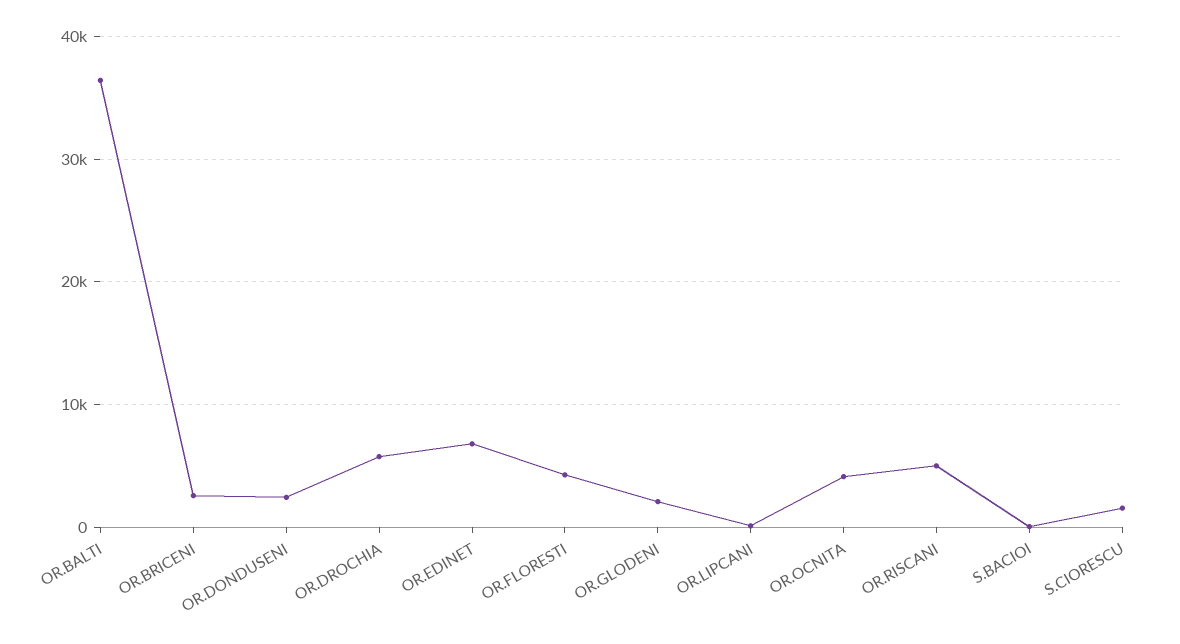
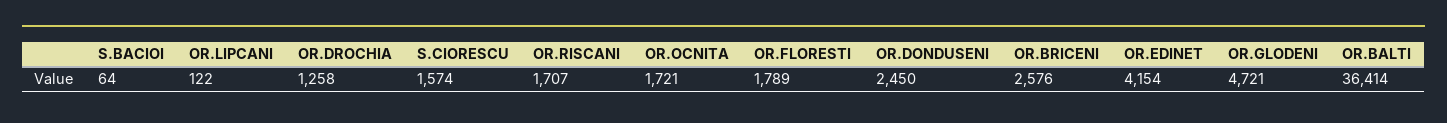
OR.DROCHIA: 6000 -> 1258
OR.EDINET: 7000 -> 4154
OR.FLORESTI: 4000 -> 1789
OR.GLODENI: 2000 -> 4721
OR.OCNITA: 4000 -> 1721
OR.RISCANI: 5000 -> 1707

